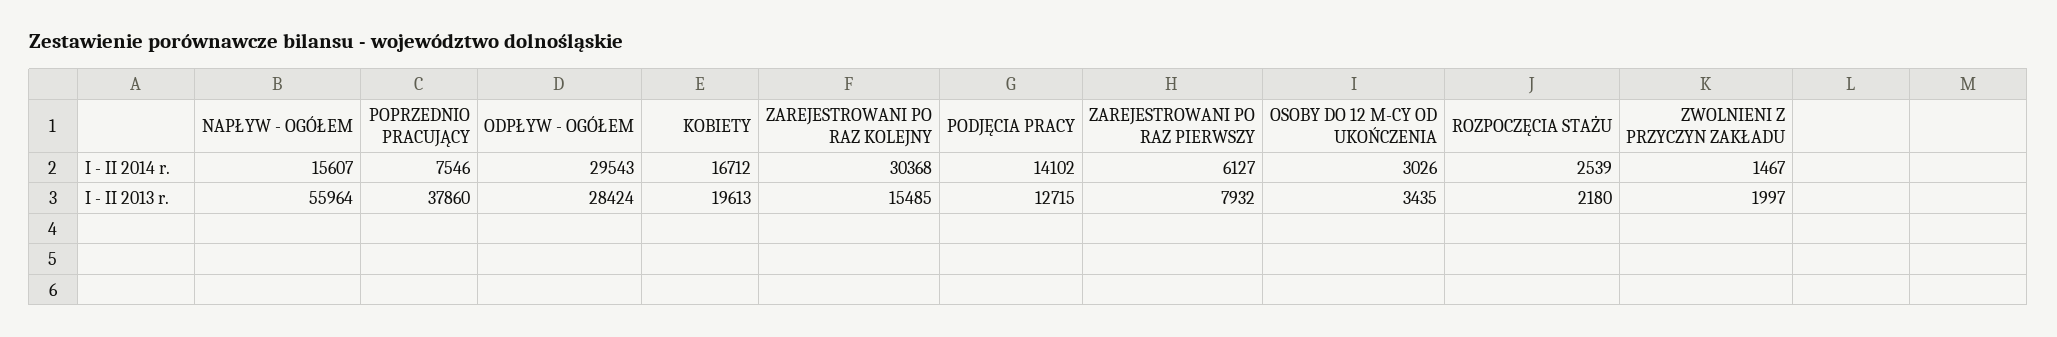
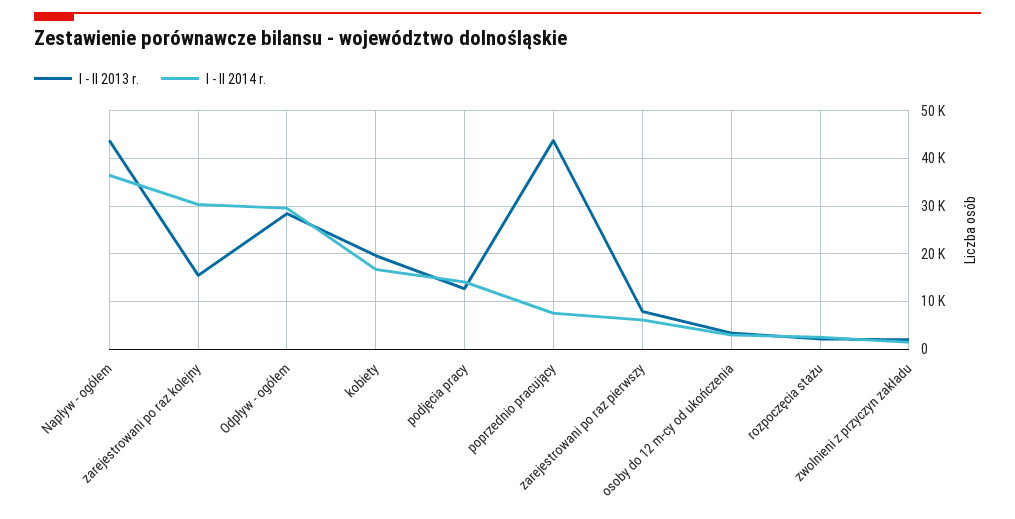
I - II 2014 r., NAPŁYW - OGÓŁEM: 15607 -> 36000
I - II 2013 r., NAPŁYW - OGÓŁEM: 55964 -> 44000
I - II 2013 r., POPRZEDNIO PRACUJĄCY: 37860 -> 44000

